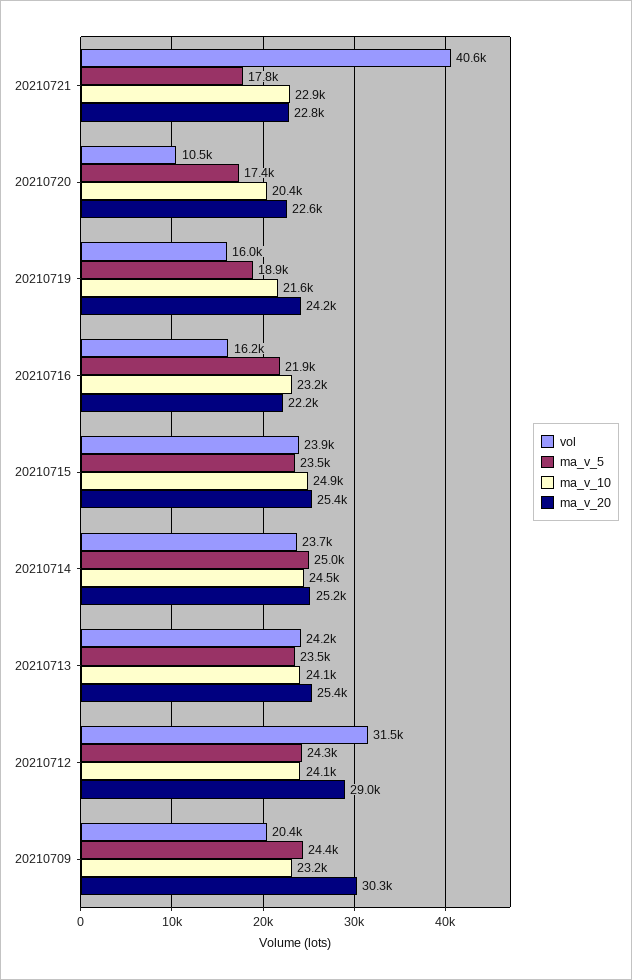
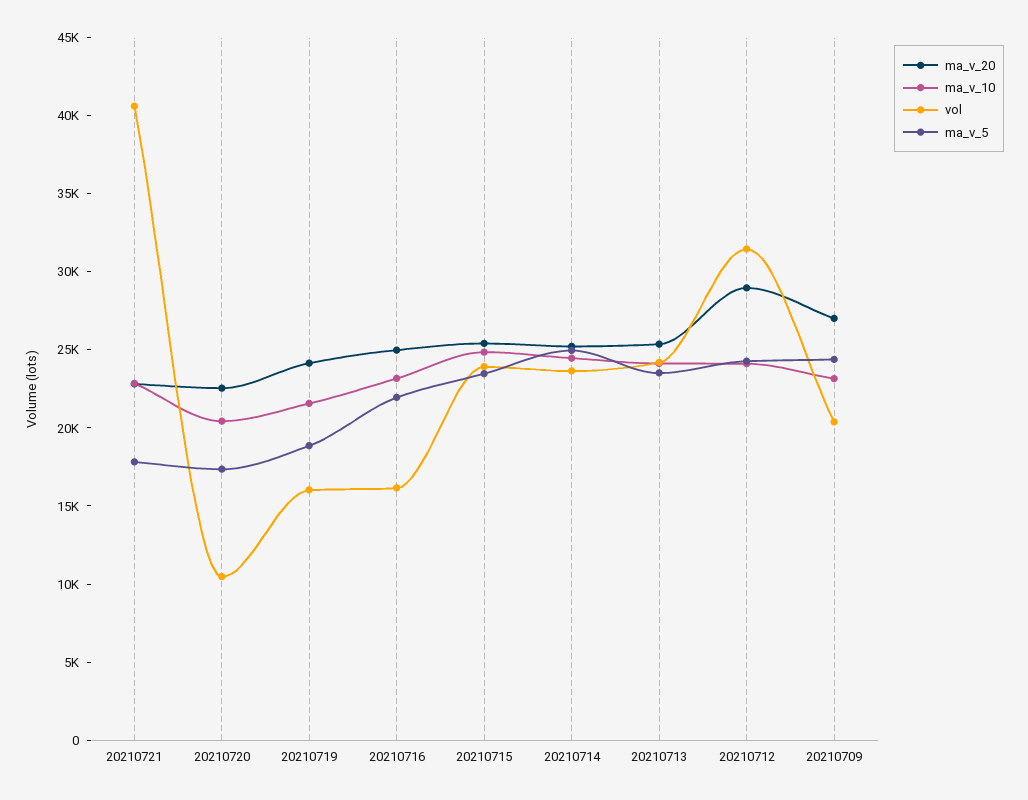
ma_v_20, 20210716: 22200 -> 25000
ma_v_20, 20210709: 30300 -> 27000

